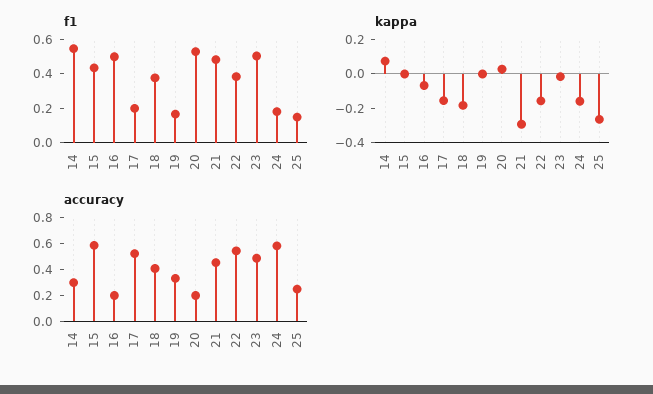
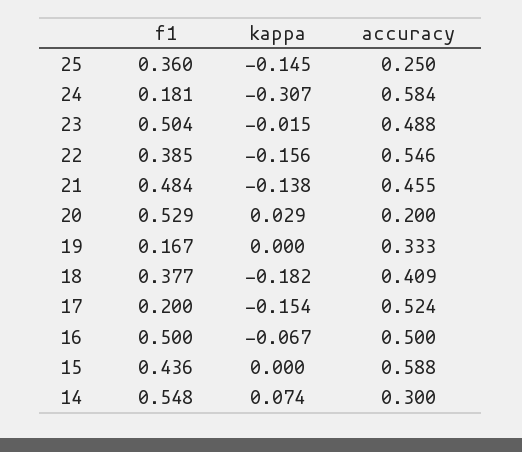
f1, 25: 0.15 -> 0.36
kappa, 21: -0.3 -> -0.138
kappa, 24: -0.15 -> -0.307
kappa, 25: -0.25 -> -0.145
accuracy, 16: 0.2 -> 0.5

